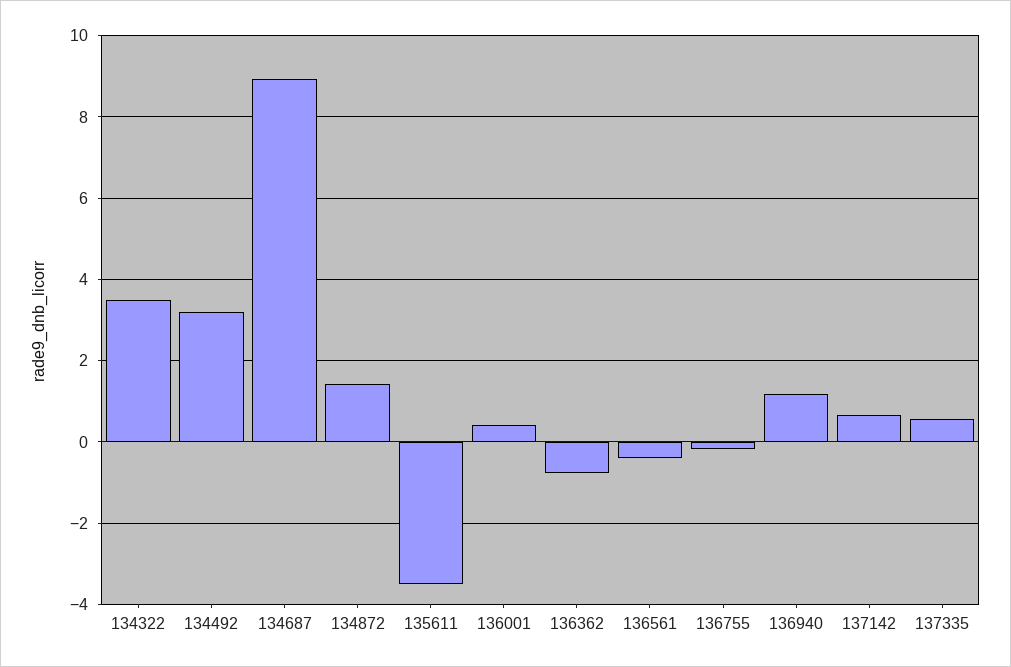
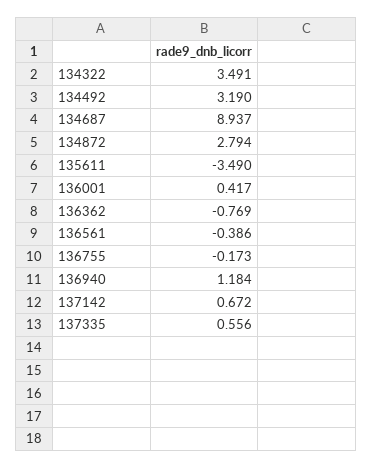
134872: 1.4 -> 2.794

